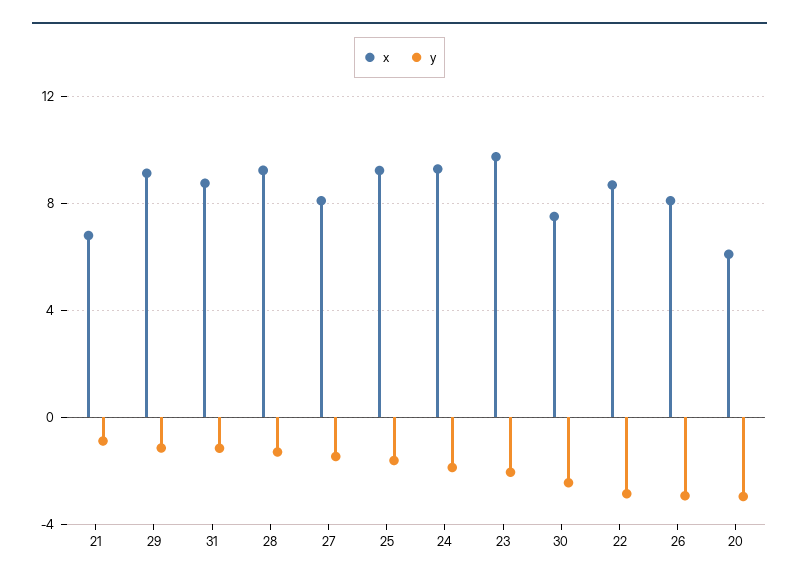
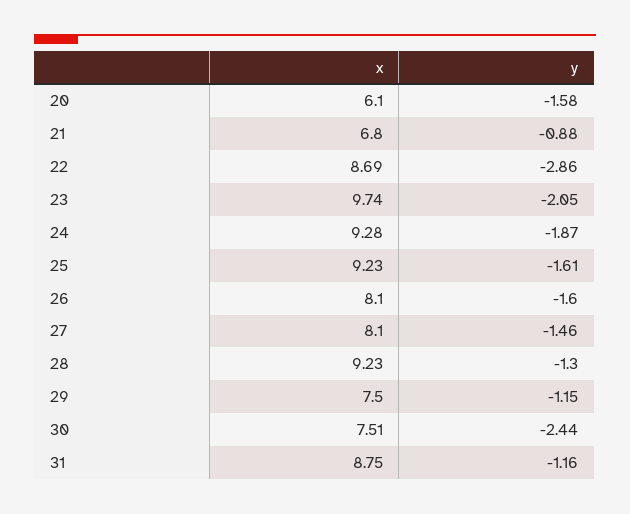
x, 29: 9 -> 7.5
y, 26: -3 -> -1.6
y, 20: -3 -> -1.58

